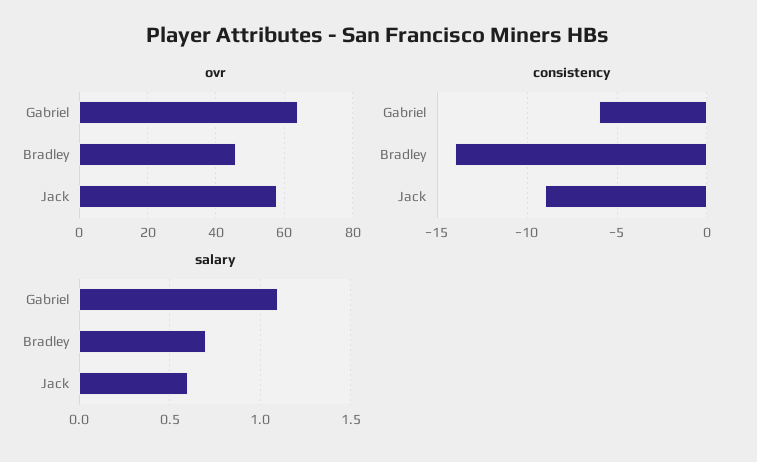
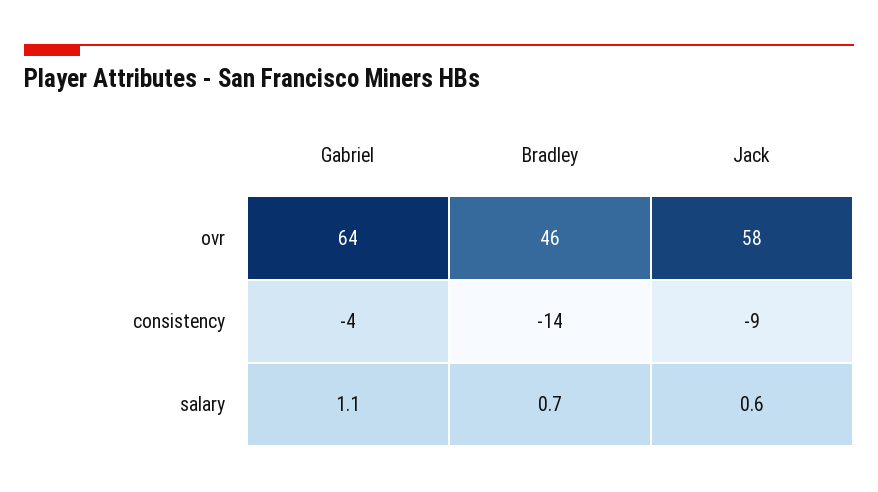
consistency, Gabriel: -6 -> -4

